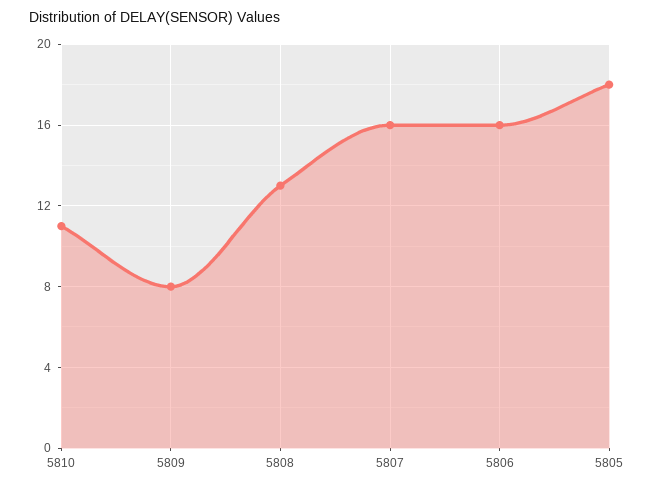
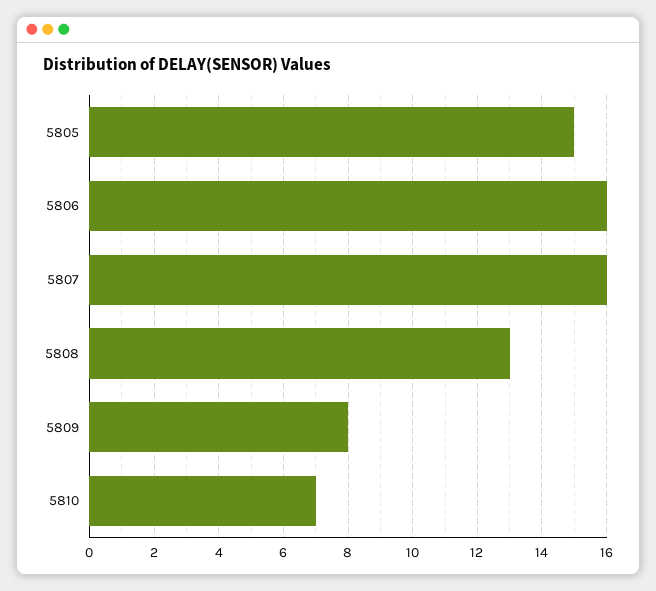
5810: 11 -> 7
5805: 18 -> 15

